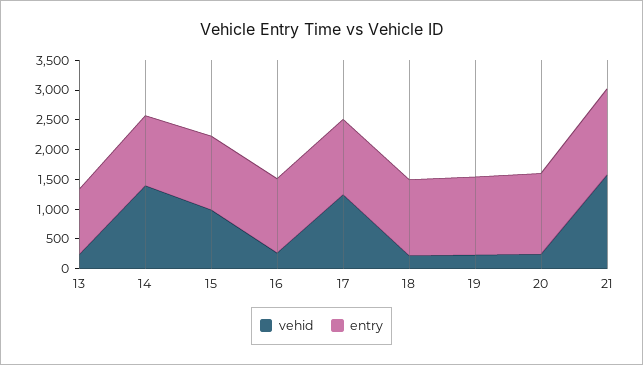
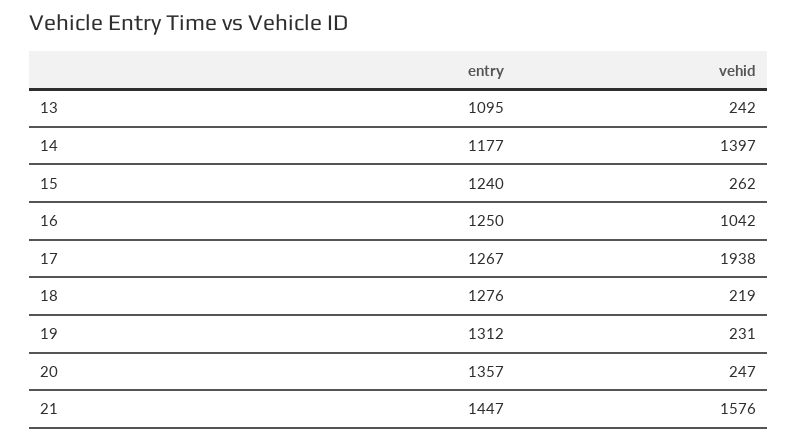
vehid, 15: 1000 -> 262
vehid, 16: 250 -> 1042
vehid, 17: 1250 -> 1938

